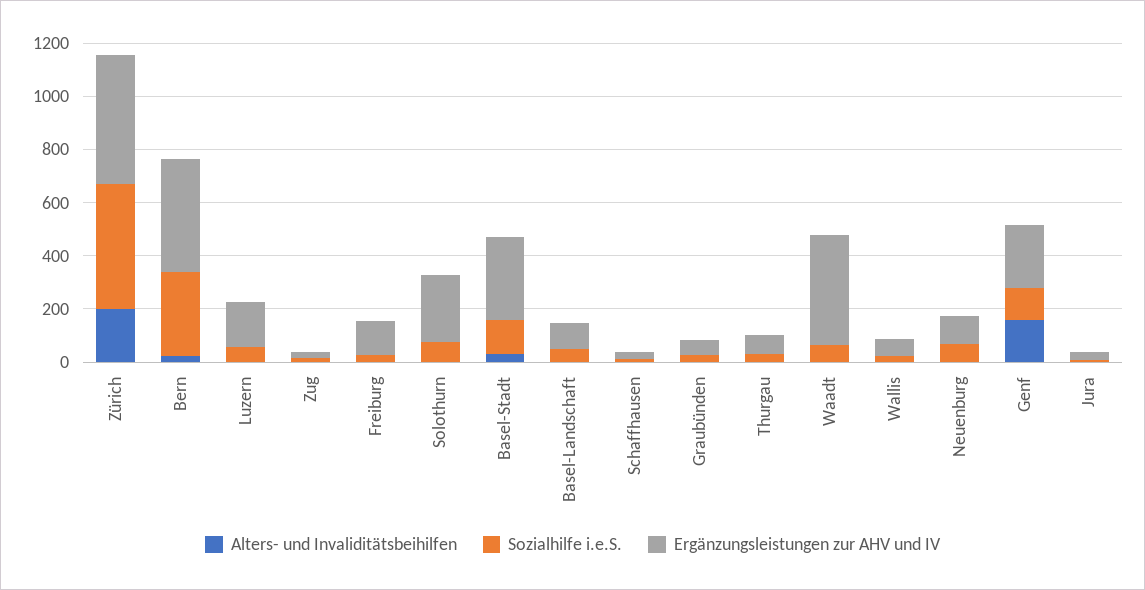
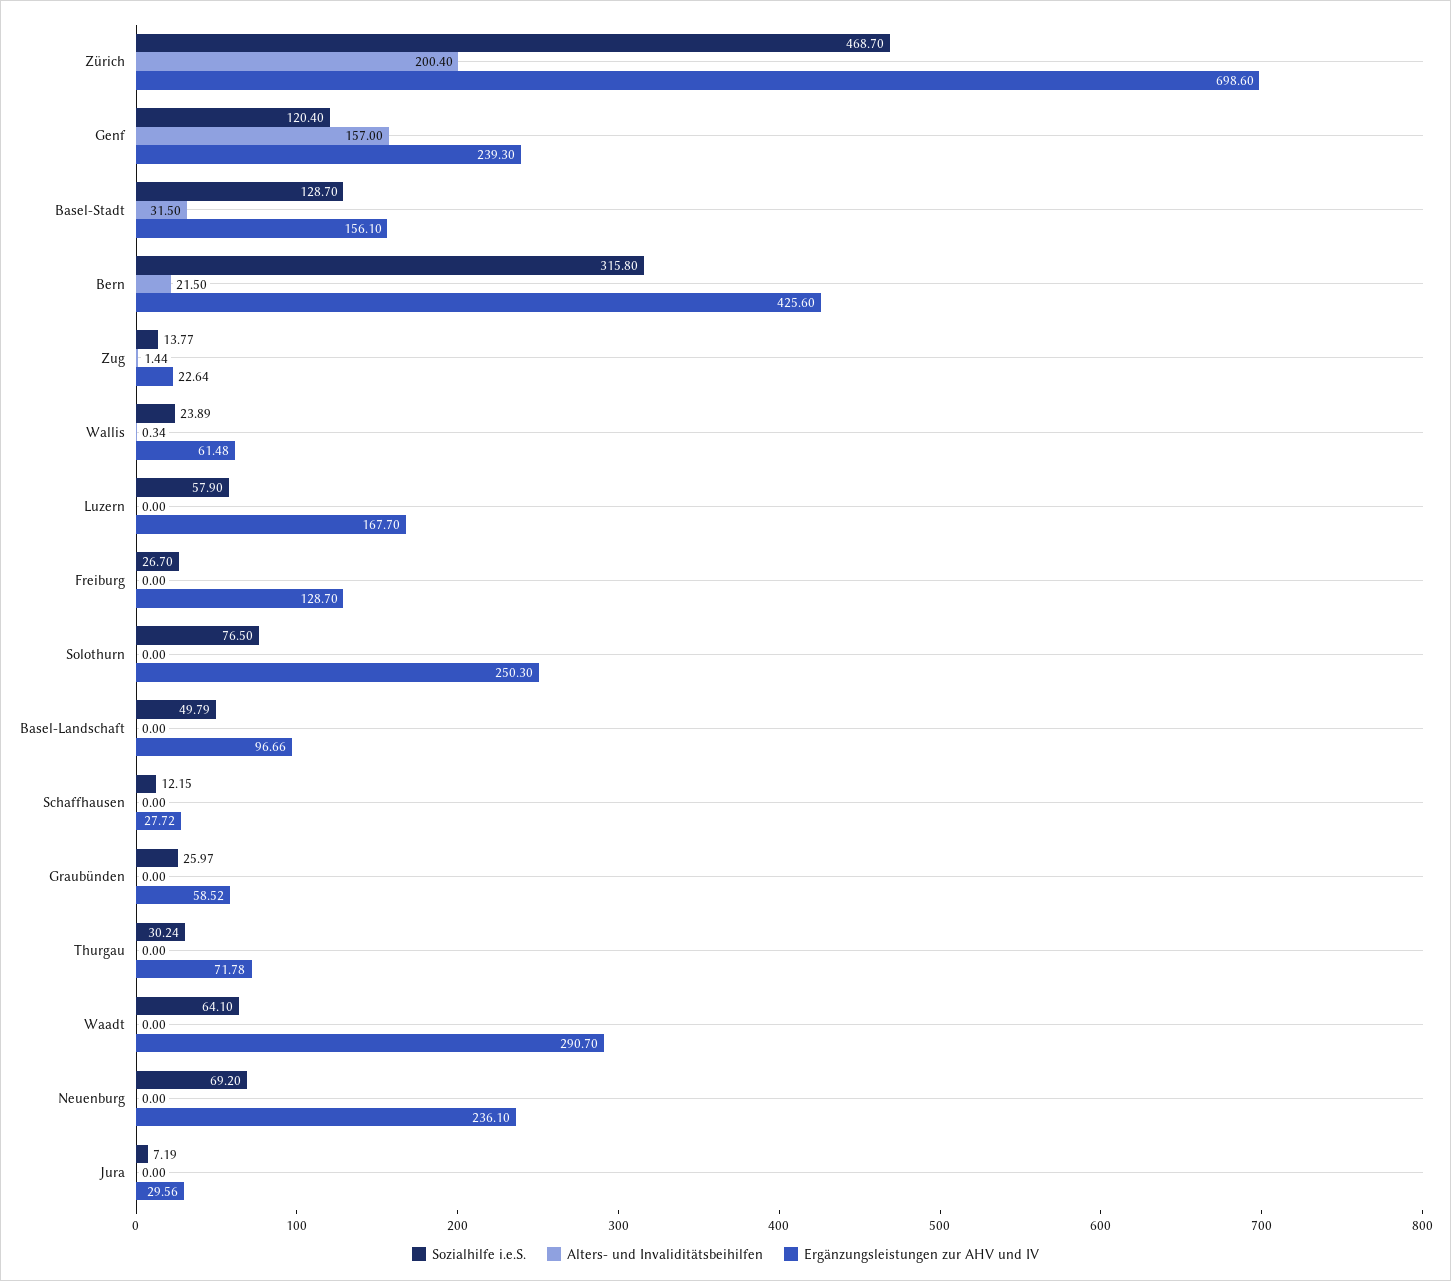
Ergänzungsleistungen zur AHV und IV, Zürich: 500 -> 698.6
Ergänzungsleistungen zur AHV und IV, Basel-Stadt: 300 -> 156.1
Ergänzungsleistungen zur AHV und IV, Waadt: 400 -> 290.7
Ergänzungsleistungen zur AHV und IV, Neuenburg: 100 -> 236.1

